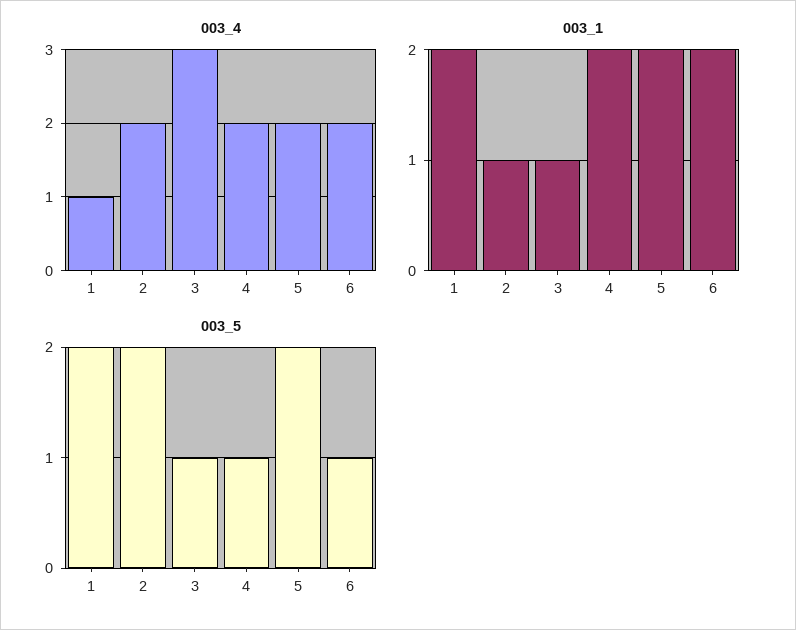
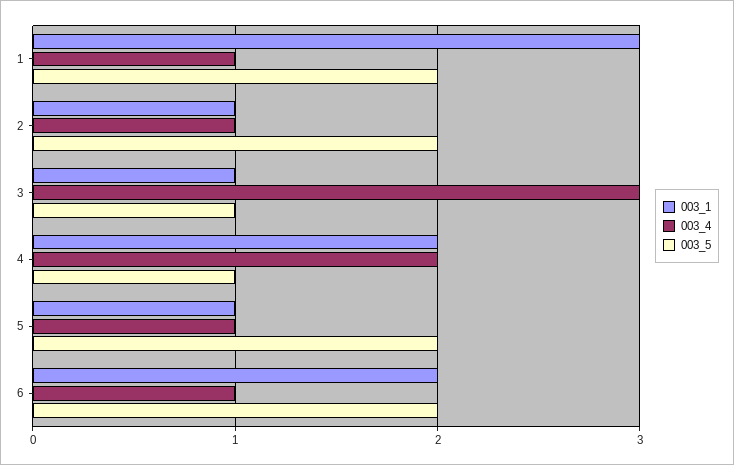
003_4, 2: 2 -> 1
003_4, 5: 2 -> 1
003_4, 6: 2 -> 1
003_1, 1: 2 -> 3
003_1, 5: 2 -> 1
003_5, 6: 1 -> 2

